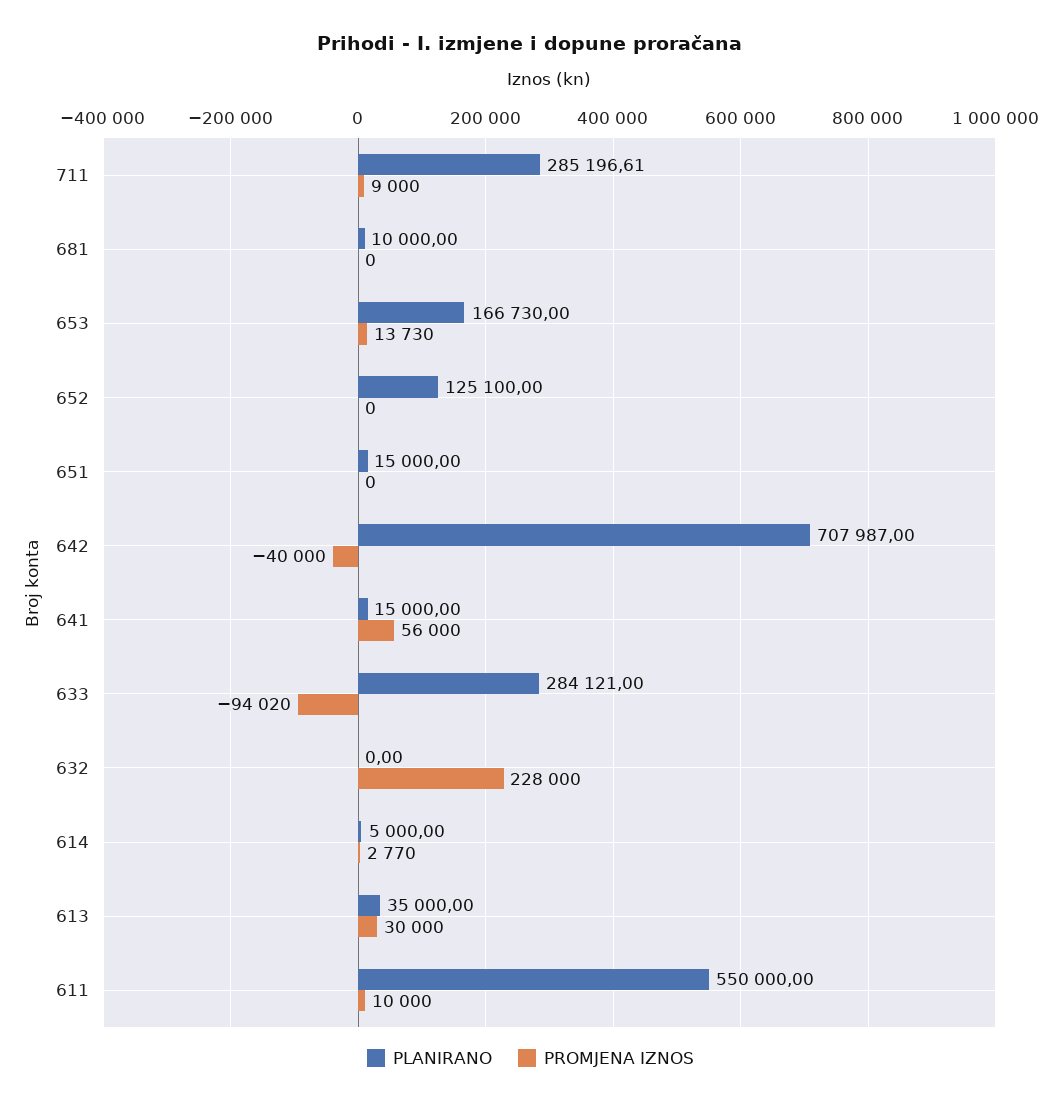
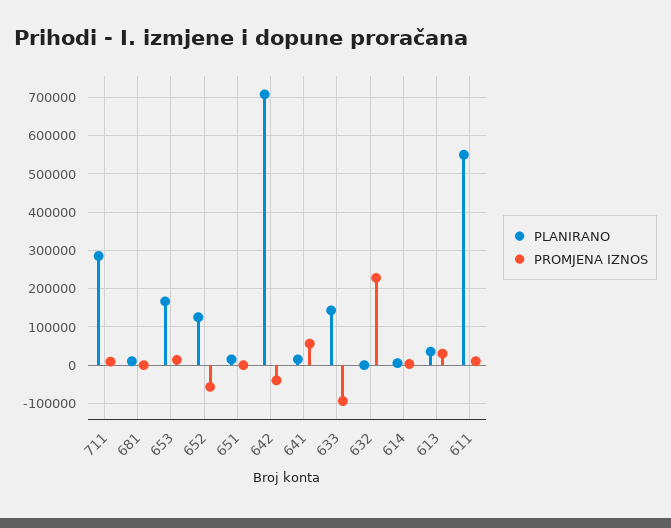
PROMJENA IZNOS, 652: 0 -> -60000
PLANIRANO, 633: 284121 -> 140000

